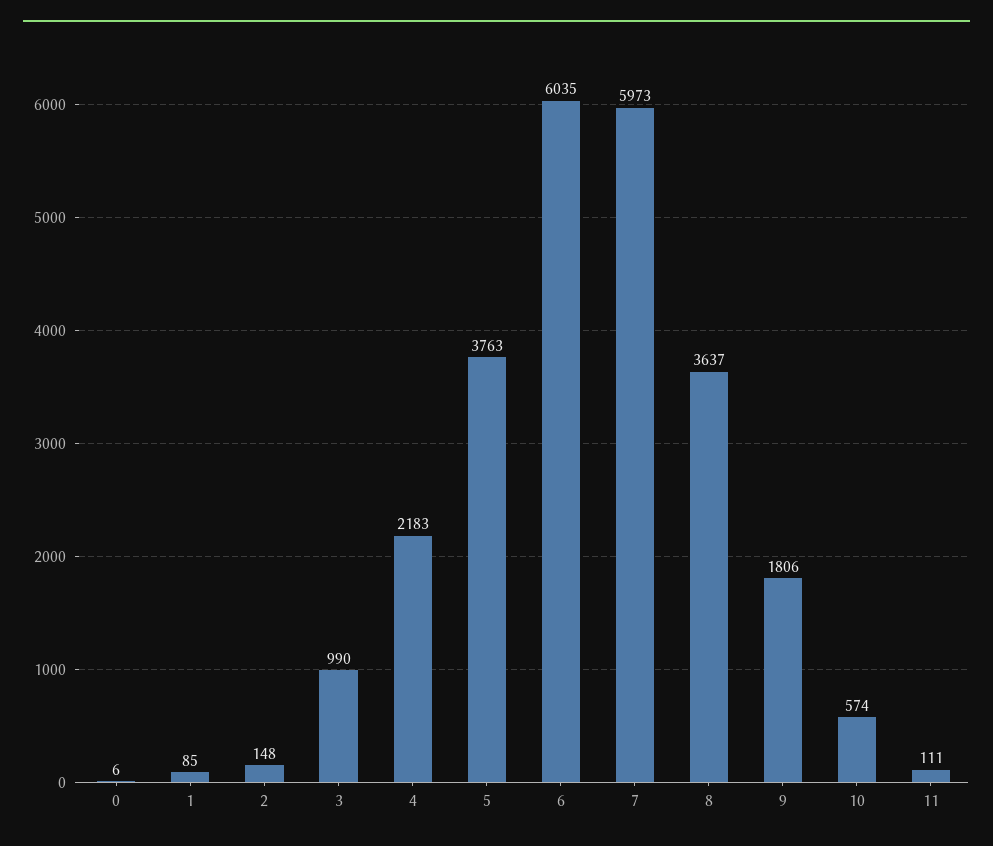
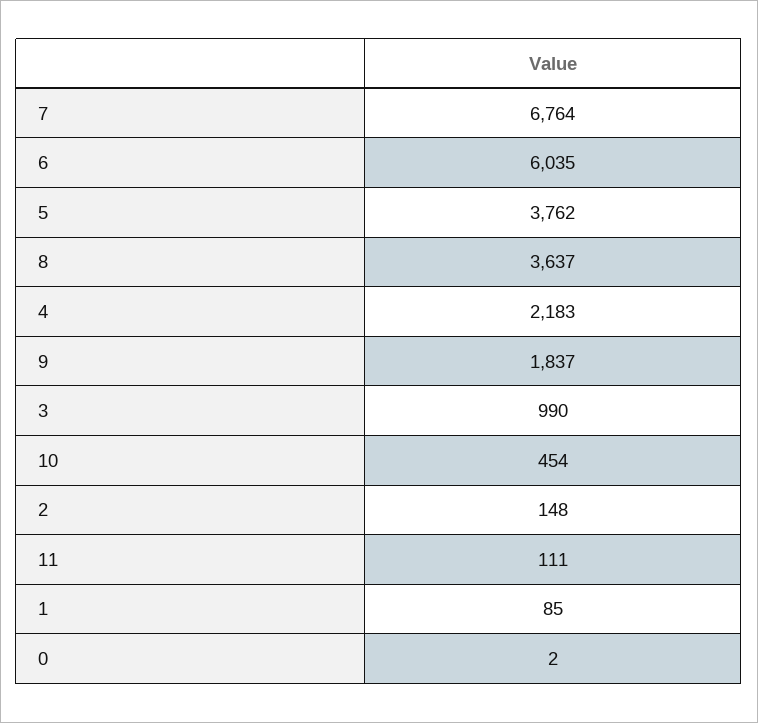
0: 6 -> 2
5: 3763 -> 3762
7: 5973 -> 6764
9: 1806 -> 1837
10: 574 -> 454

